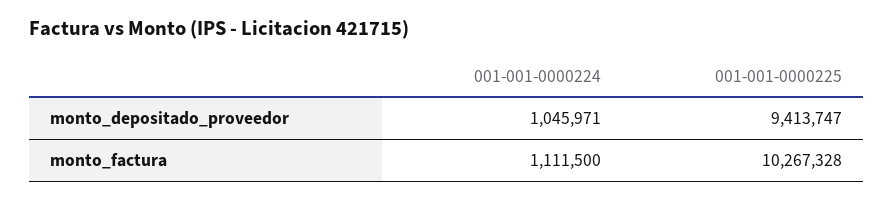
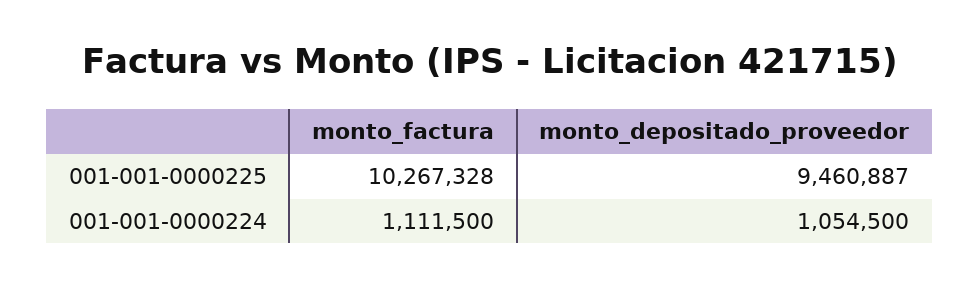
001-001-0000224, monto_depositado_proveedor: 1045971 -> 1054500
001-001-0000225, monto_depositado_proveedor: 9413747 -> 9460887

